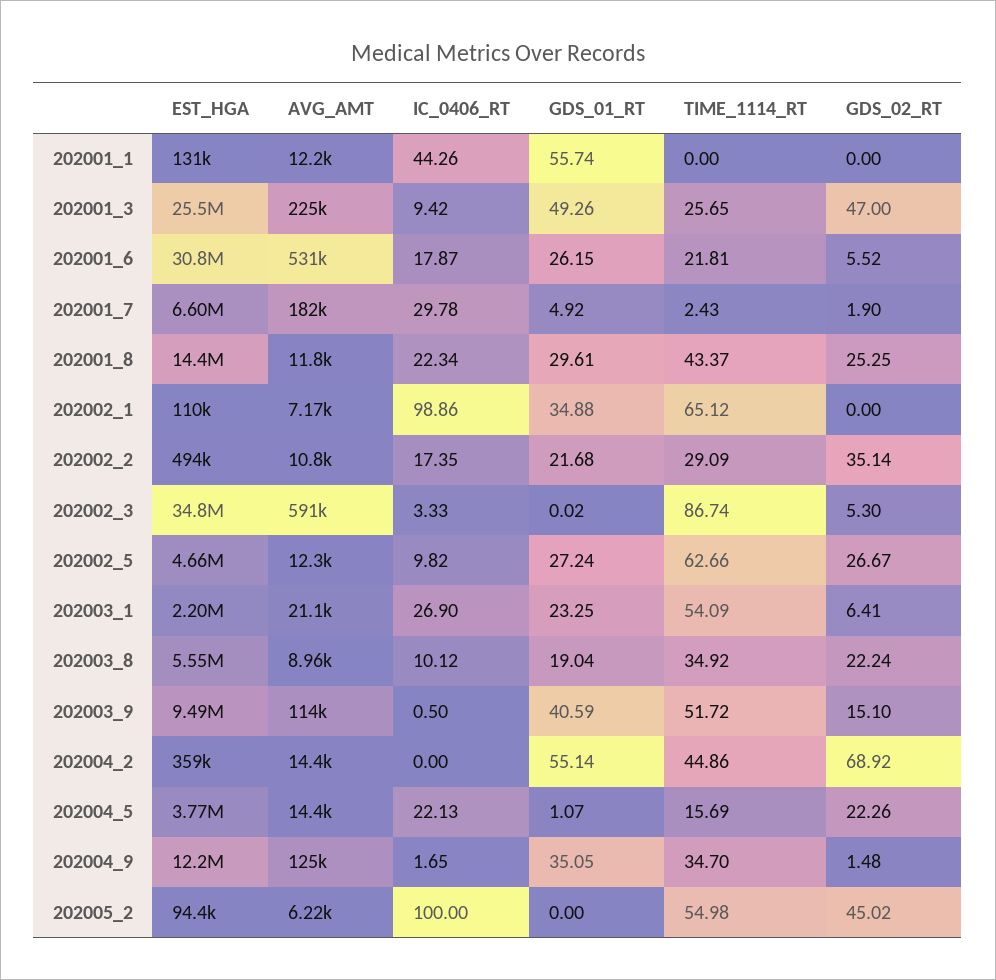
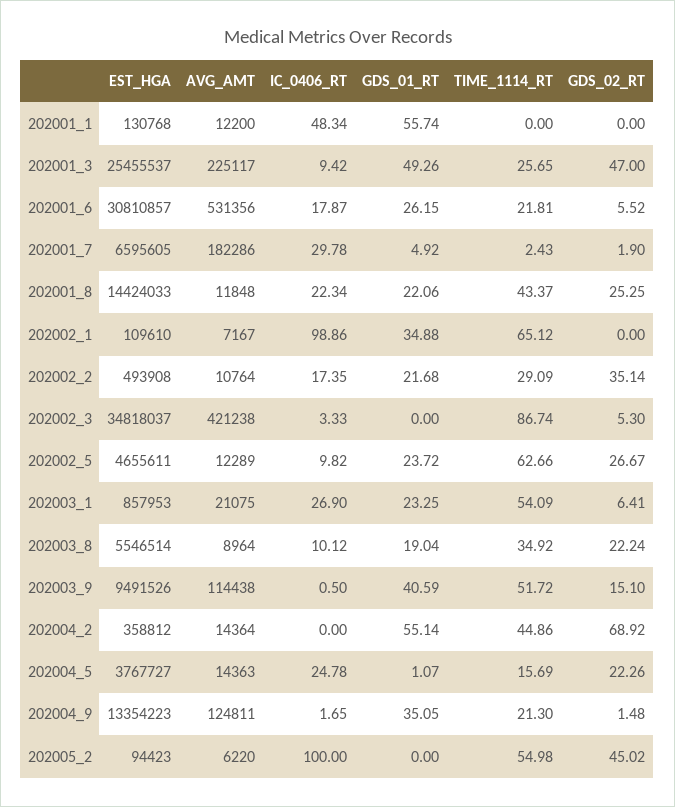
IC_0406_RT, 202001_1: 44.26 -> 48.34
GDS_01_RT, 202001_8: 29.61 -> 22.06
AVG_AMT, 202002_3: 591000 -> 421238
GDS_01_RT, 202002_3: 0.02 -> 0
GDS_01_RT, 202002_5: 27.24 -> 23.72
EST_HGA, 202003_1: 2200000 -> 857953
IC_0406_RT, 202004_5: 22.13 -> 24.78
EST_HGA, 202004_9: 12200000 -> 13354223
TIME_1114_RT, 202004_9: 34.7 -> 21.3

